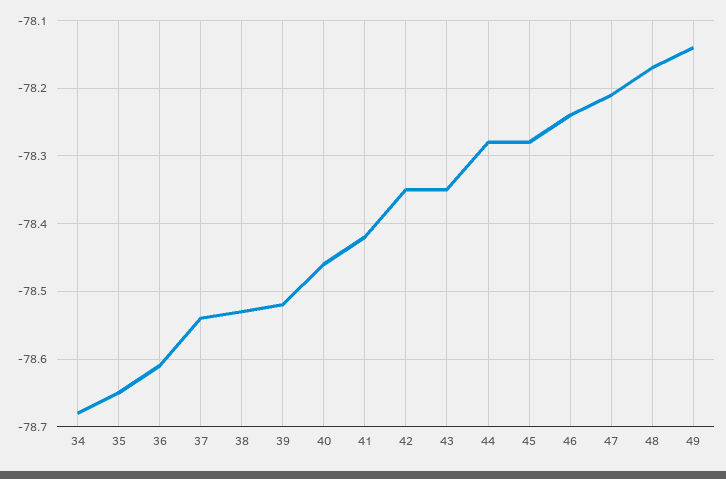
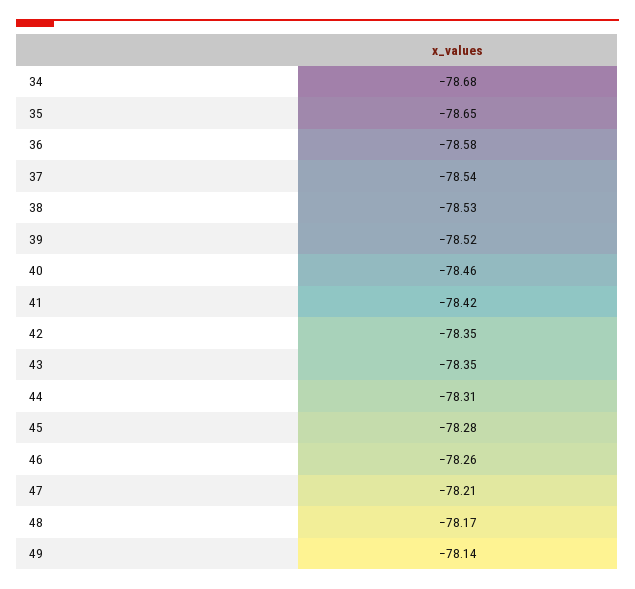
36: -78.61 -> -78.58
44: -78.28 -> -78.31
46: -78.24 -> -78.26

